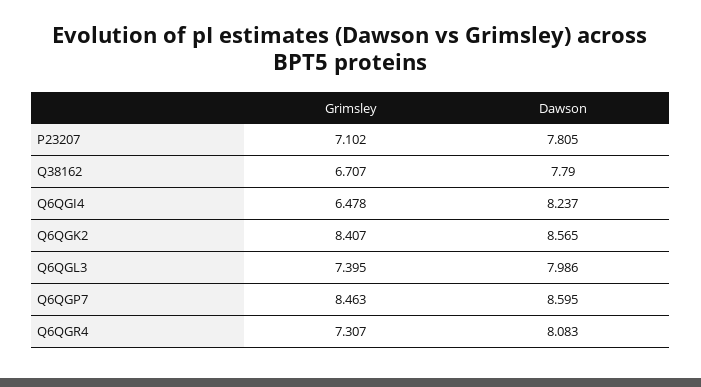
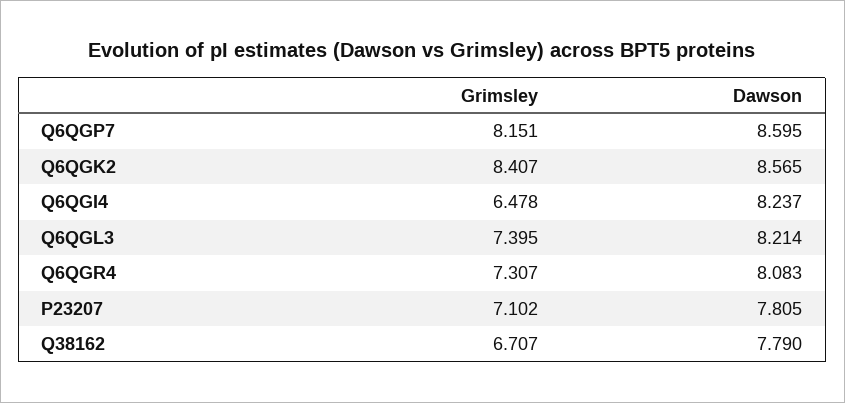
Dawson, Q6QGL3: 7.986 -> 8.214
Grimsley, Q6QGP7: 8.463 -> 8.151

